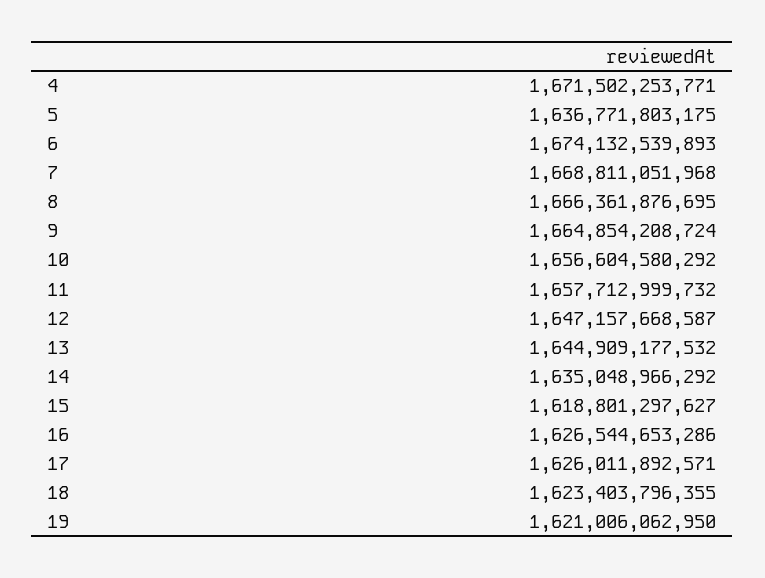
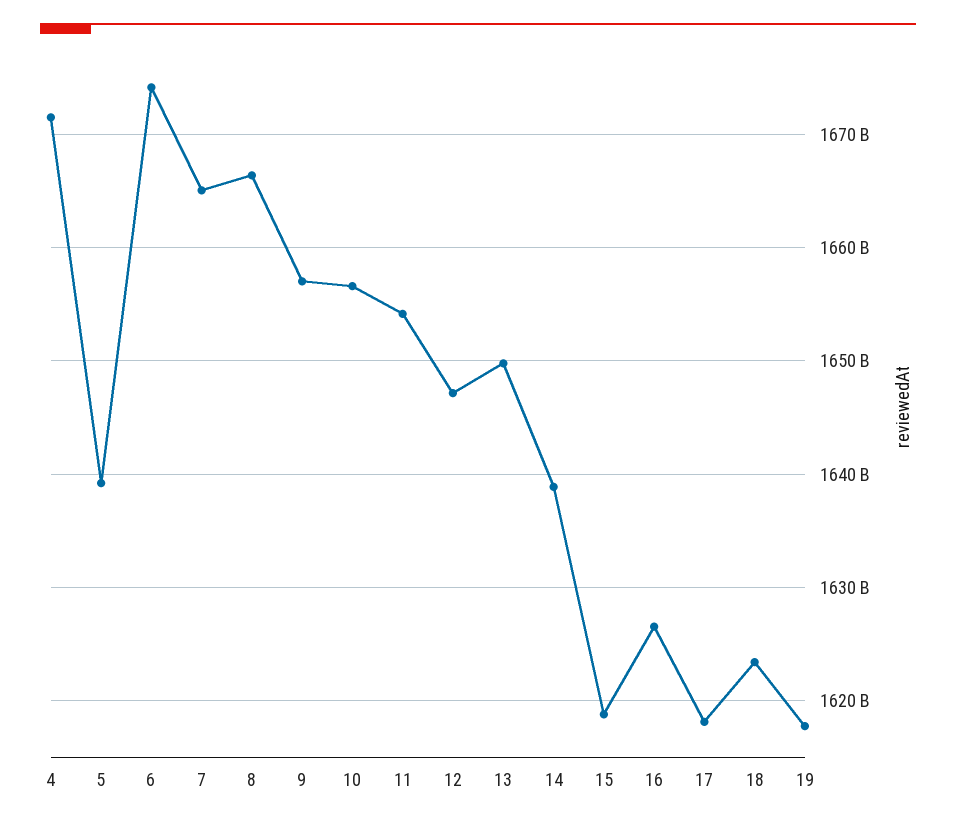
5: 1636771803175 -> 1639000000000
7: 1668811051968 -> 1665000000000
9: 1664854208724 -> 1657000000000
11: 1657712999732 -> 1654000000000
13: 1644909177532 -> 1650000000000
14: 1635048966292 -> 1639000000000
17: 1626011892571 -> 1618000000000
19: 1621006062950 -> 1618000000000

